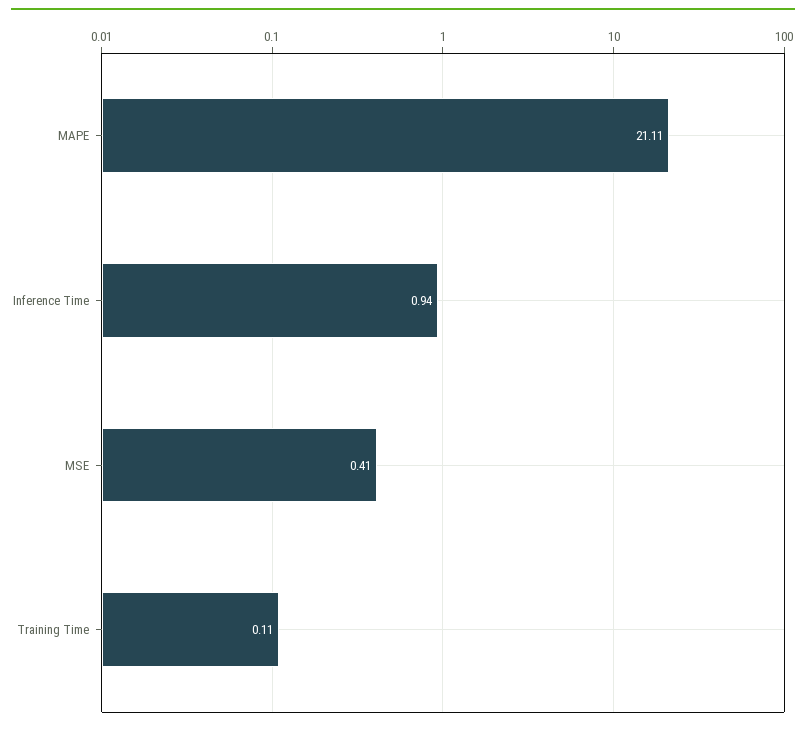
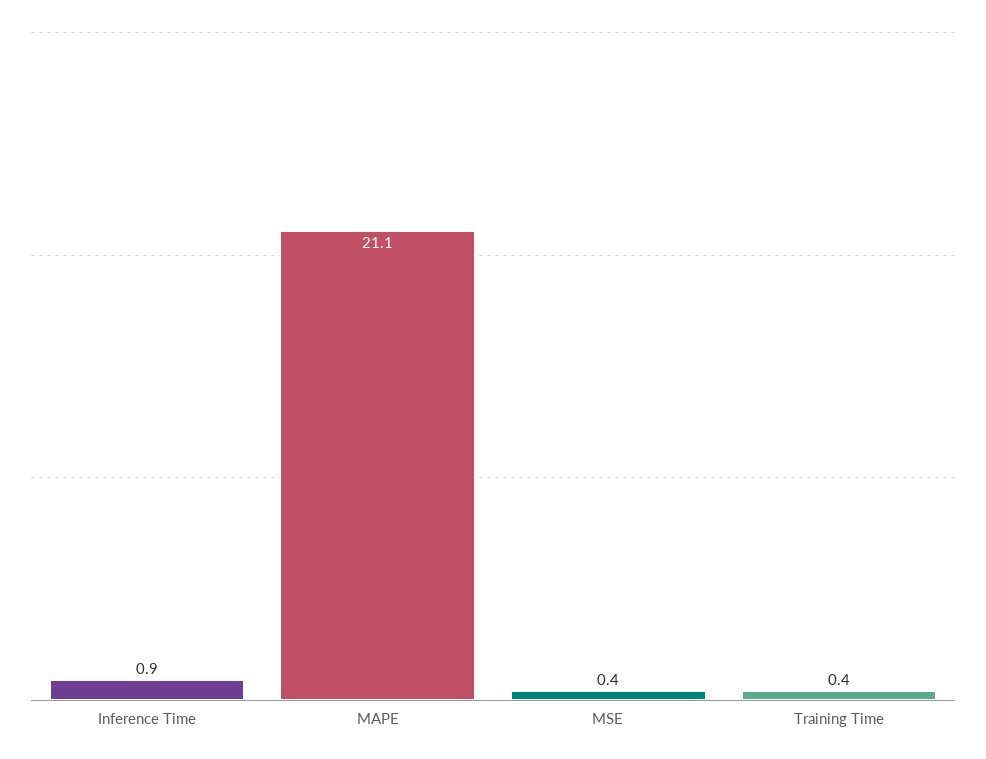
Training Time: 0.11 -> 0.4

